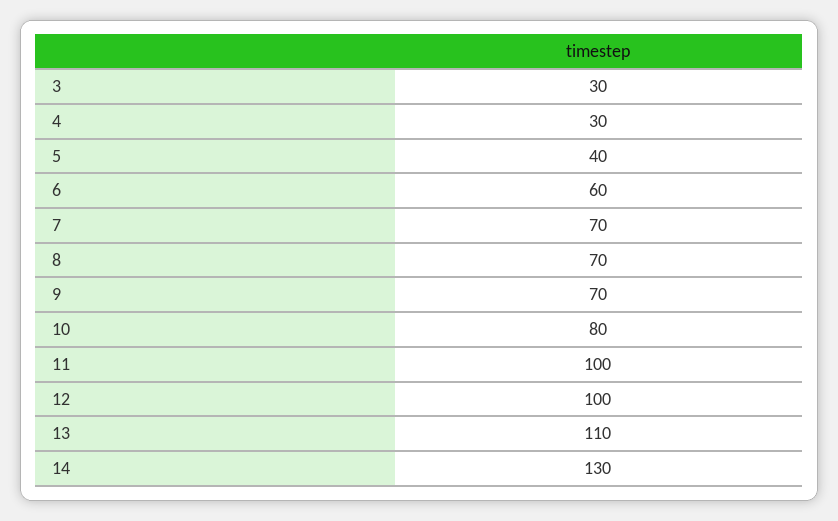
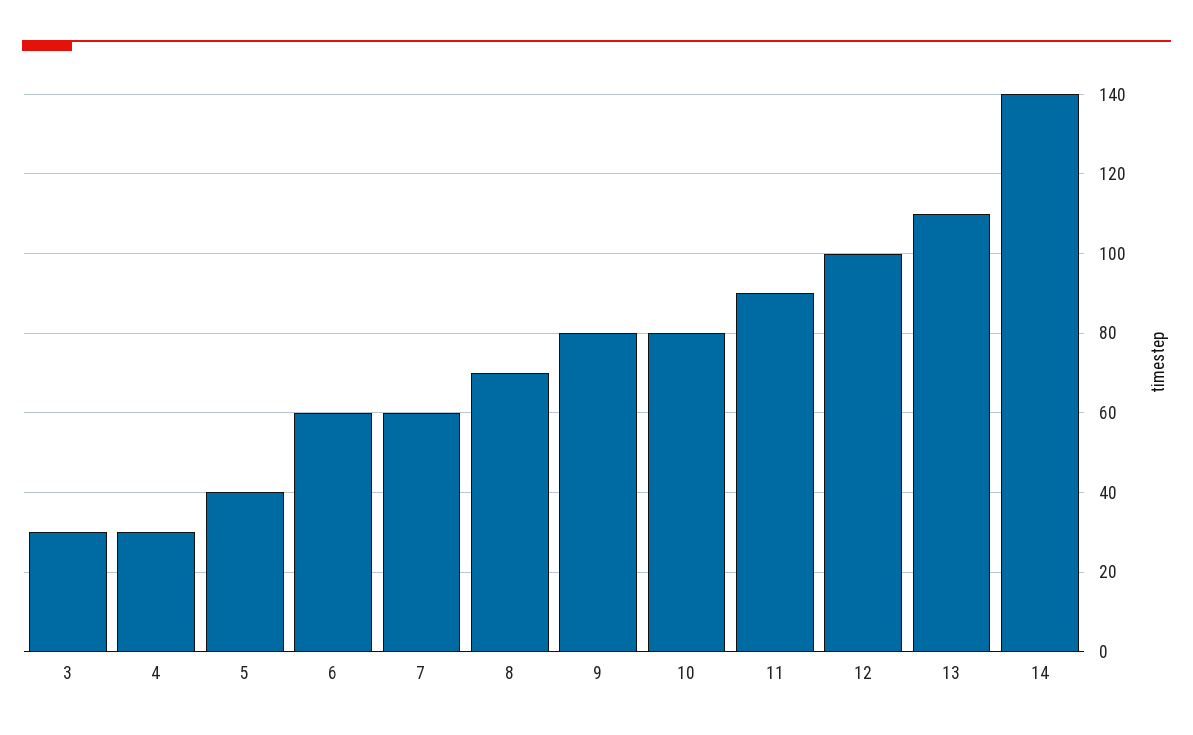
7: 70 -> 60
9: 70 -> 80
11: 100 -> 90
14: 130 -> 140

